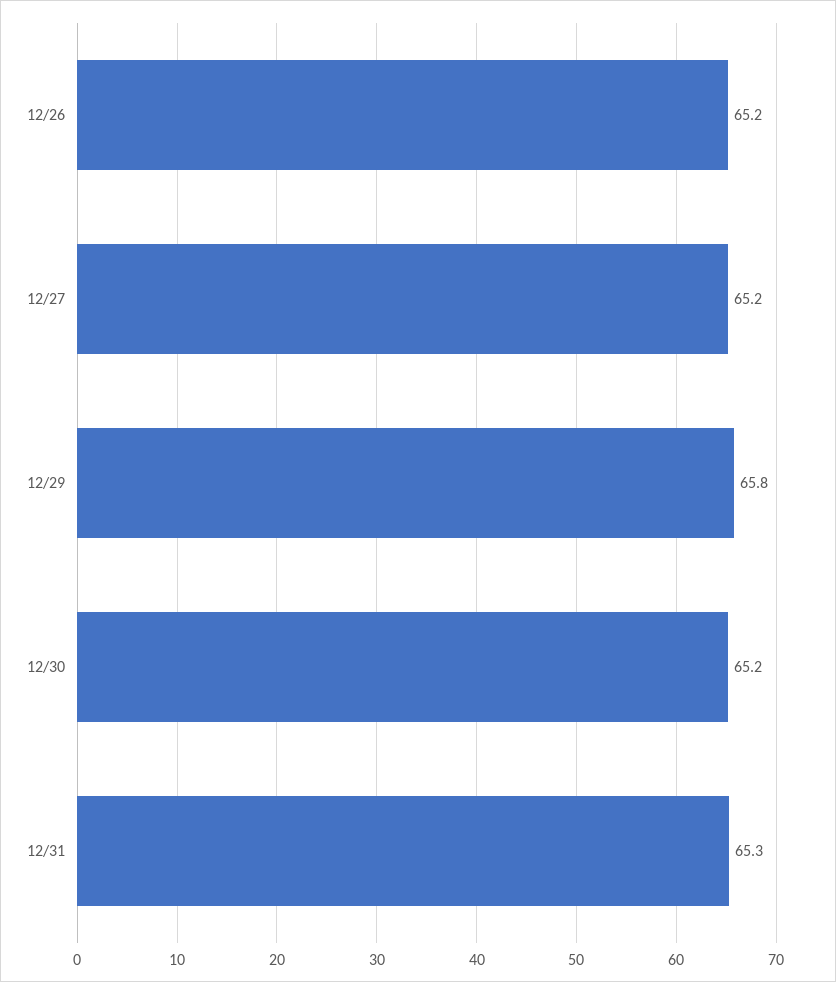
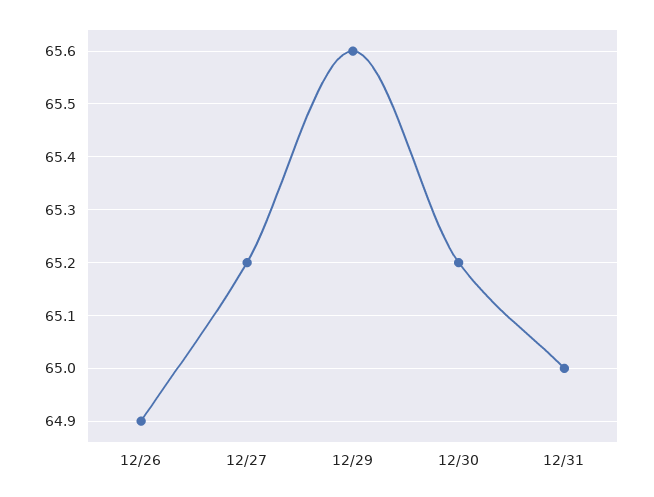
12/26: 65.2 -> 64.9
12/29: 65.8 -> 65.6
12/31: 65.3 -> 65

